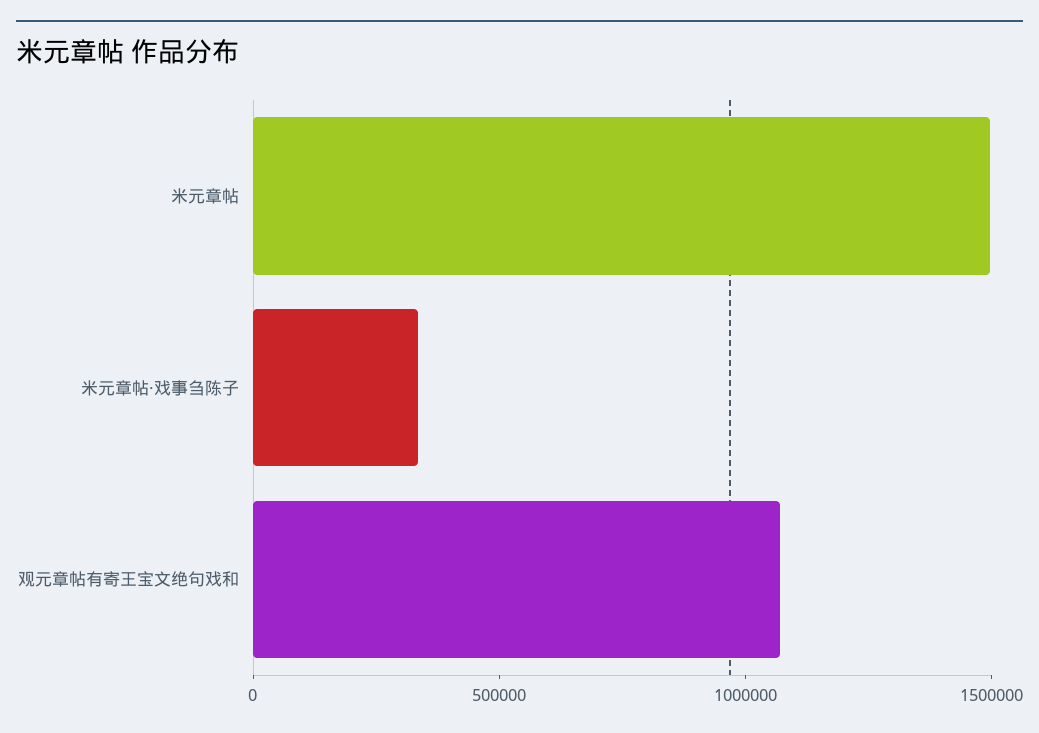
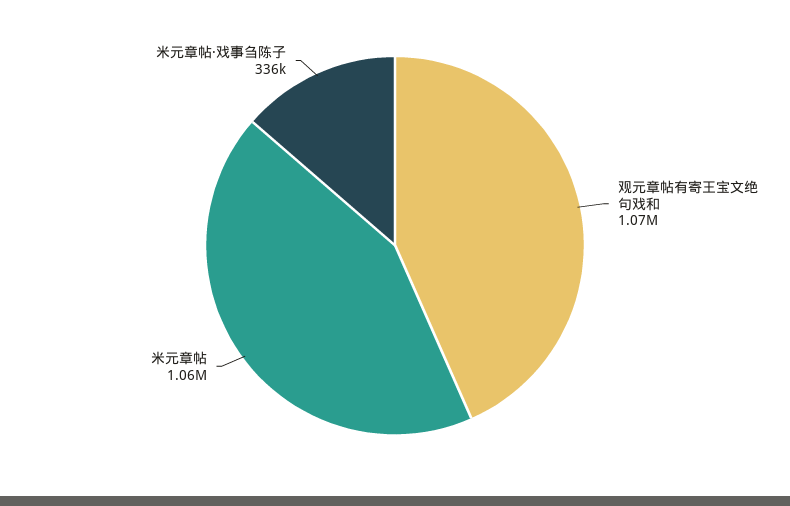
米元章帖: 1500000 -> 1060000

